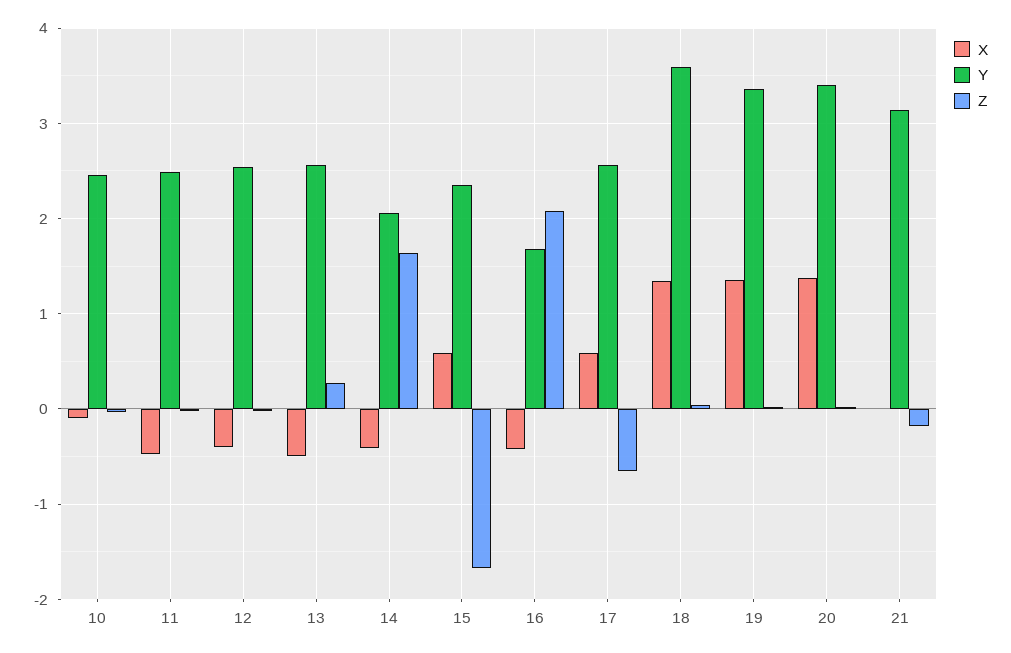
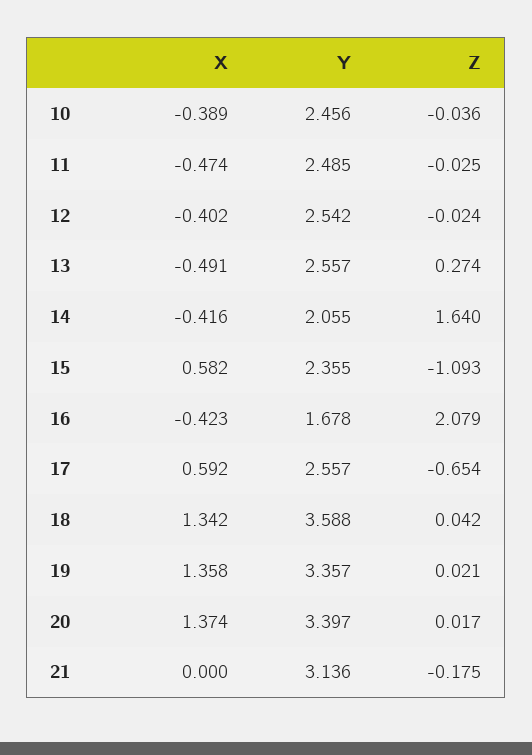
X, 10: -0.1 -> -0.389
Z, 15: -1.7 -> -1.093

